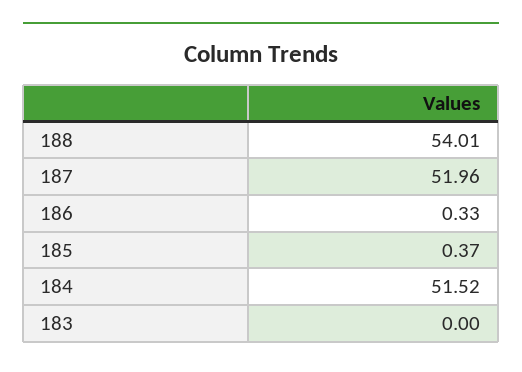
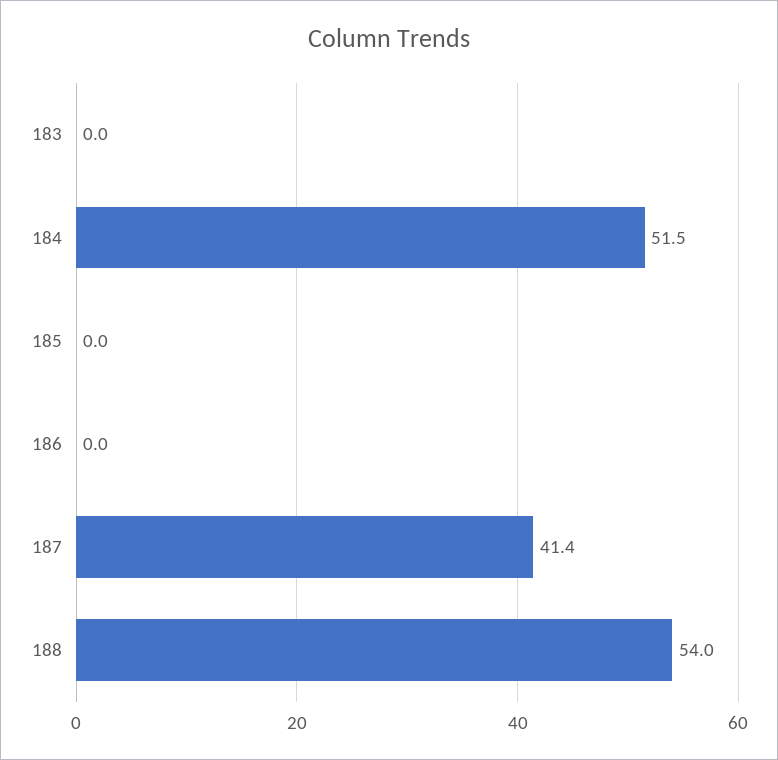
187: 51.96 -> 41.4
186: 0.33 -> 0
185: 0.37 -> 0

